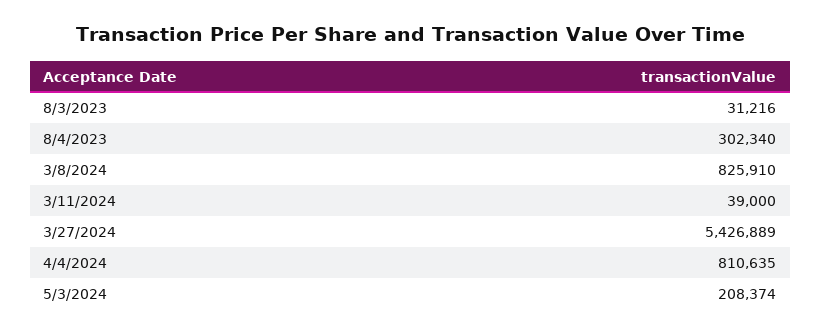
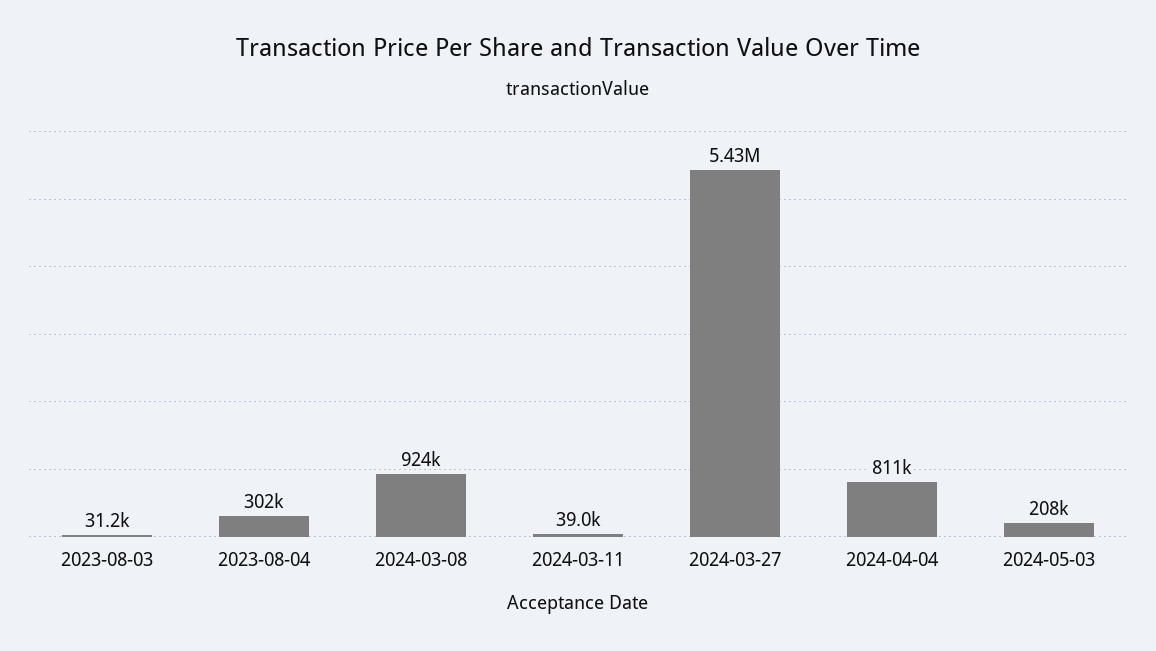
3/8/2024: 825910 -> 924000

